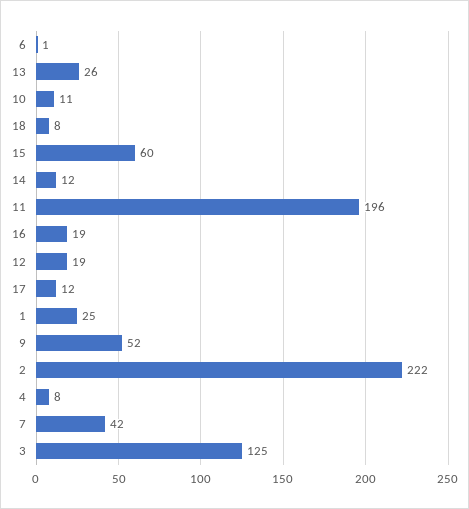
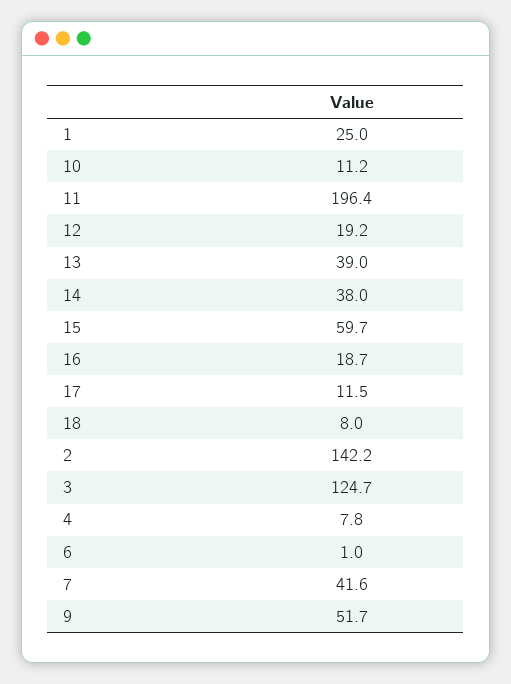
13: 26 -> 39
14: 12 -> 38
2: 222 -> 142.2

